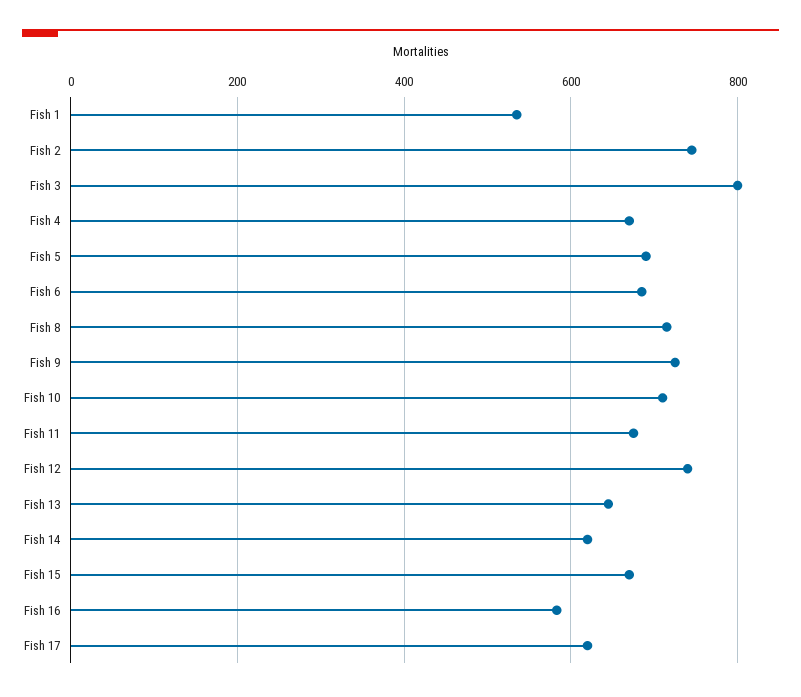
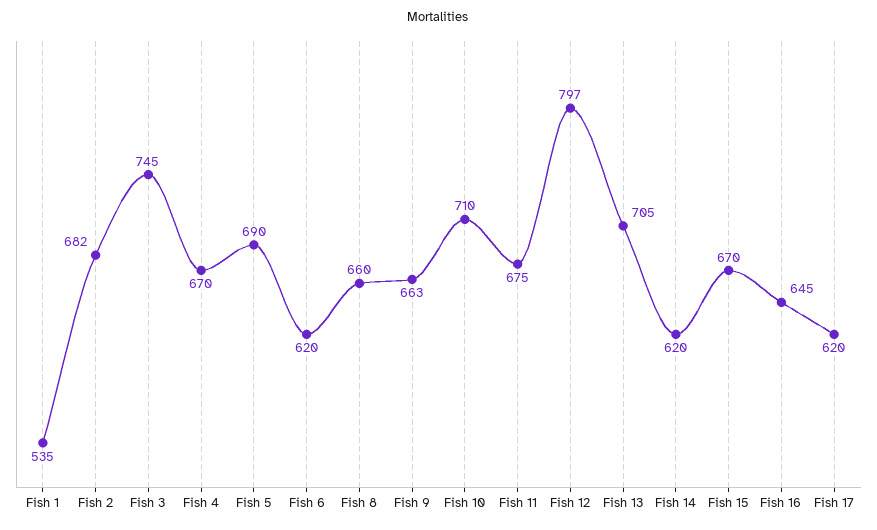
Fish 2: 740 -> 682
Fish 3: 800 -> 745
Fish 6: 680 -> 620
Fish 8: 720 -> 660
Fish 9: 720 -> 663
Fish 12: 740 -> 797
Fish 13: 640 -> 705
Fish 16: 580 -> 645

